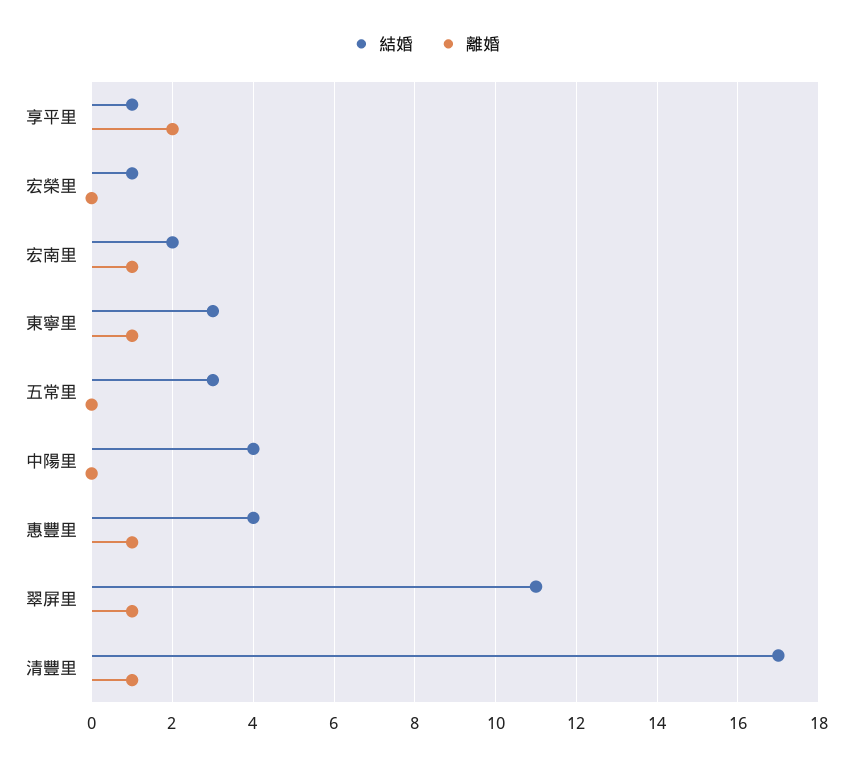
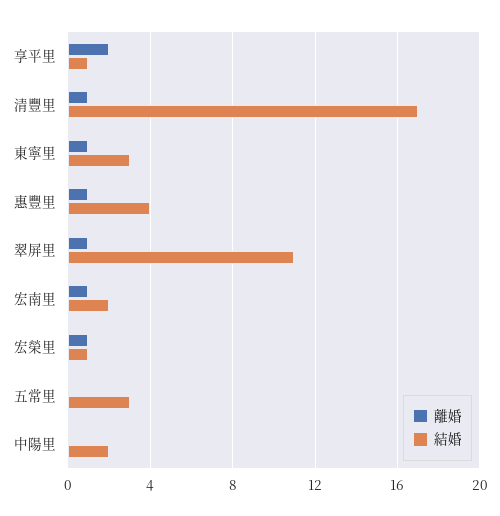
離婚, 宏榮里: 0 -> 1
結婚, 中陽里: 4 -> 2

